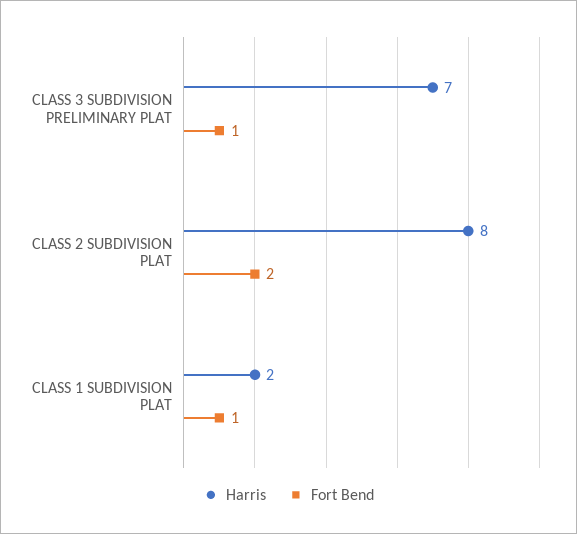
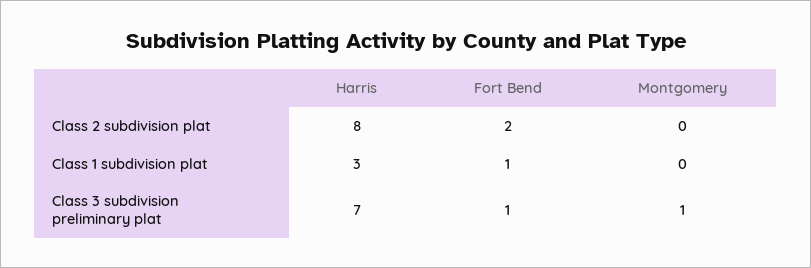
Harris, CLASS 1 SUBDIVISION PLAT: 2 -> 3
Montgomery, CLASS 2 SUBDIVISION PLAT: none -> 0
Montgomery, CLASS 1 SUBDIVISION PLAT: none -> 0
Montgomery, CLASS 3 SUBDIVISION PRELIMINARY PLAT: none -> 1

